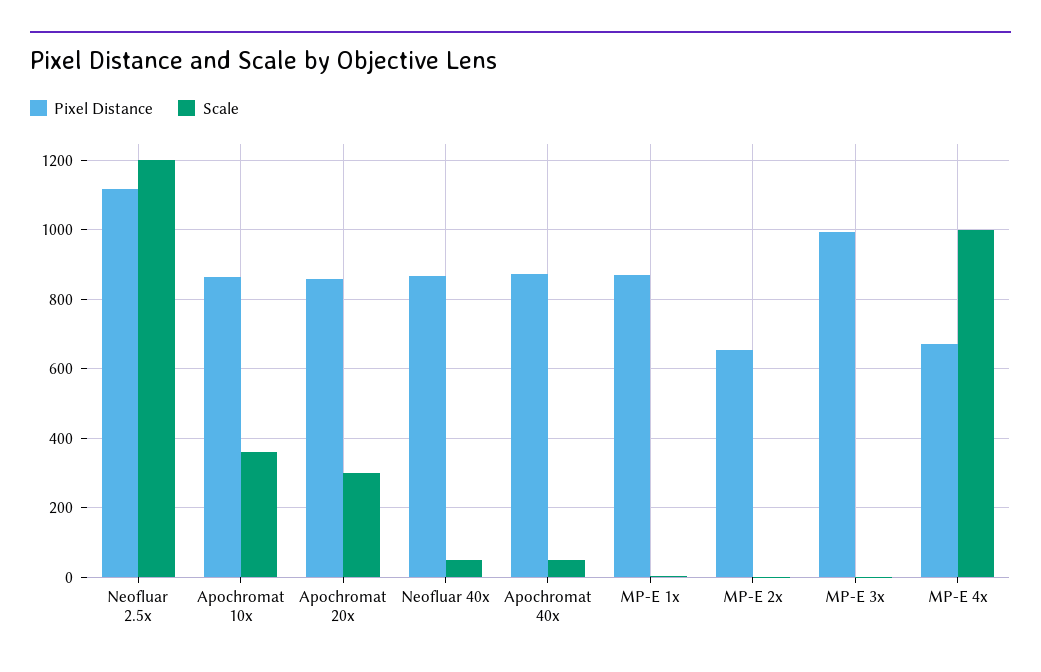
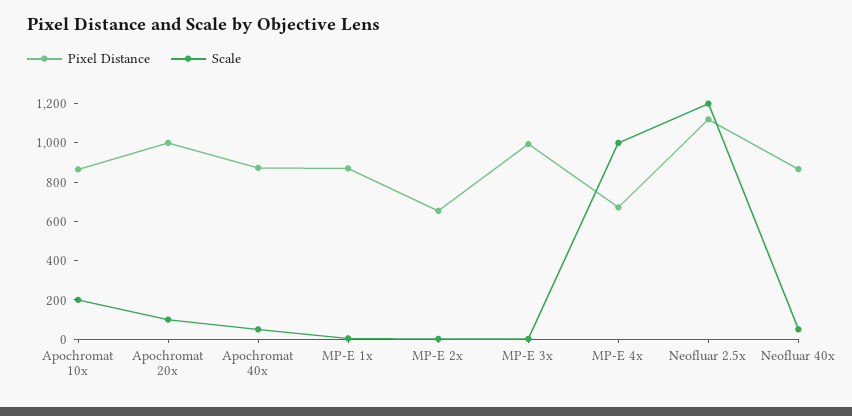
Scale, Apochromat 10x: 360 -> 200
Pixel Distance, Apochromat 20x: 860 -> 1000
Scale, Apochromat 20x: 300 -> 100

